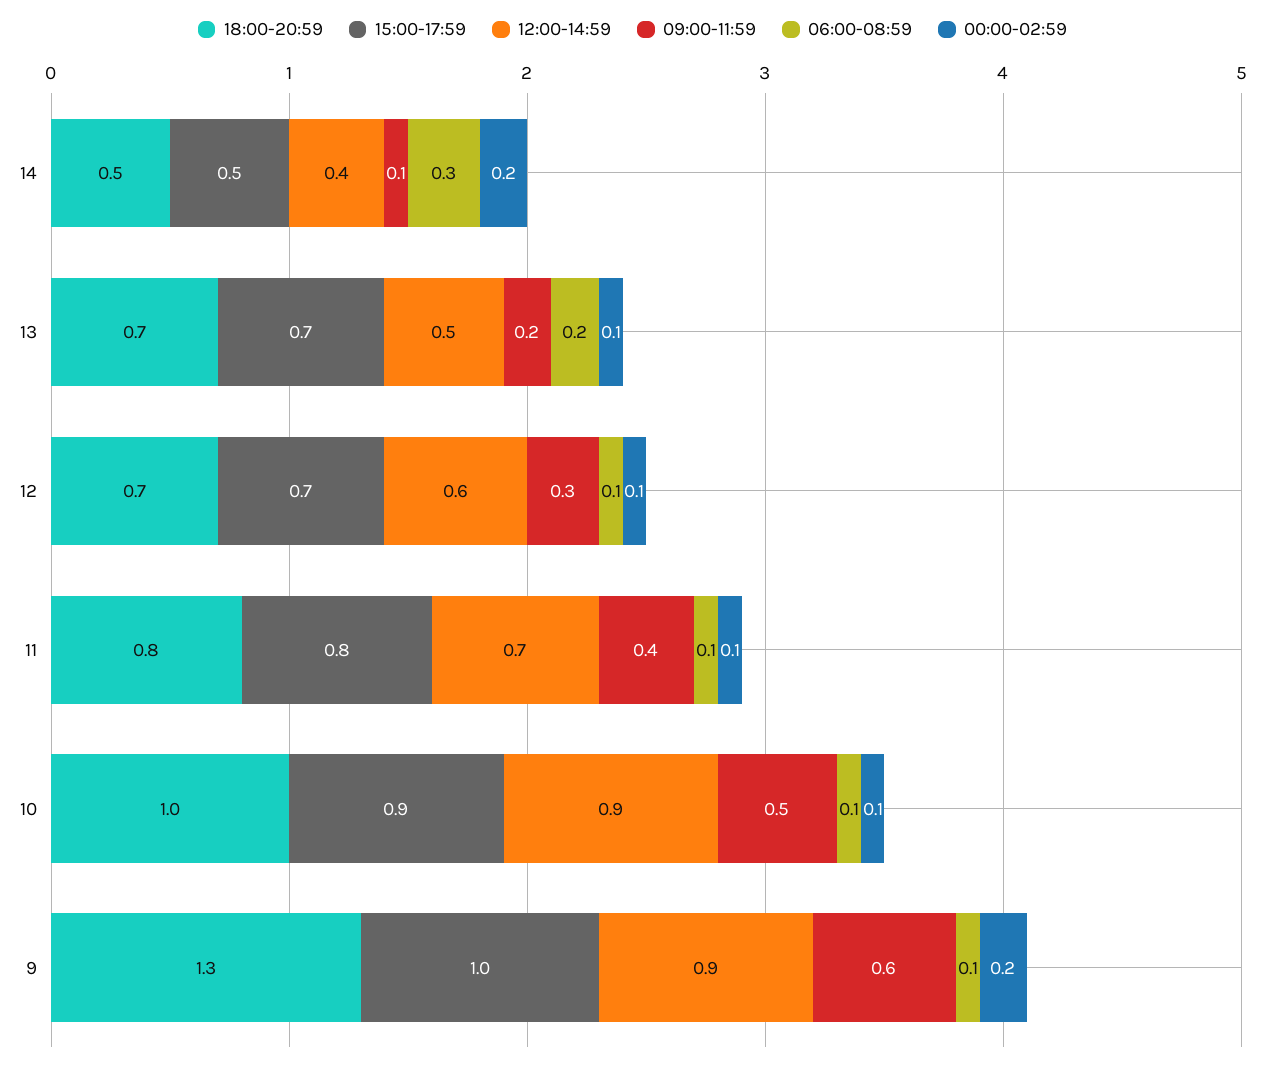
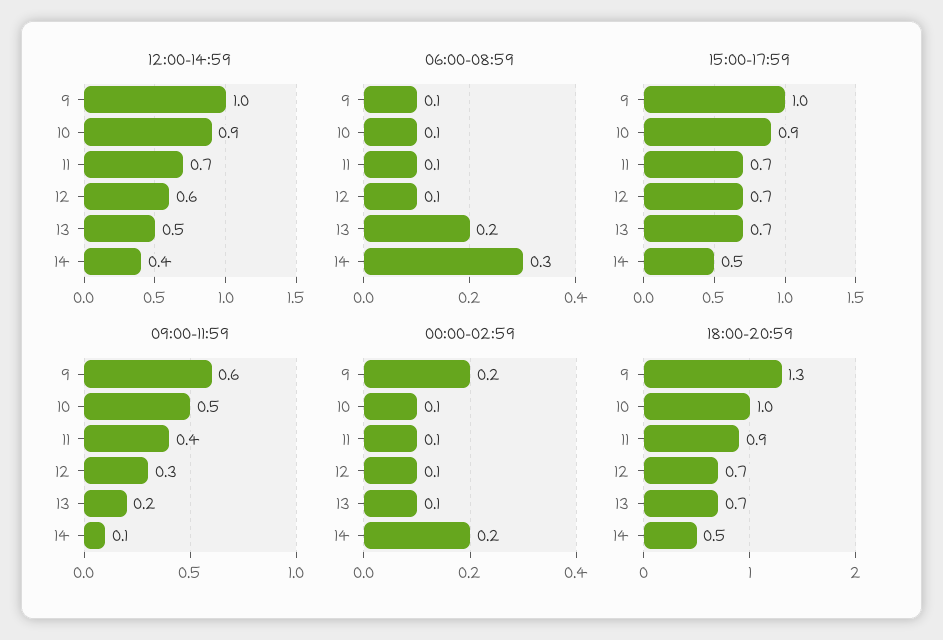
18:00-20:59, 11: 0.8 -> 0.9
15:00-17:59, 11: 0.8 -> 0.7
12:00-14:59, 9: 0.9 -> 1

